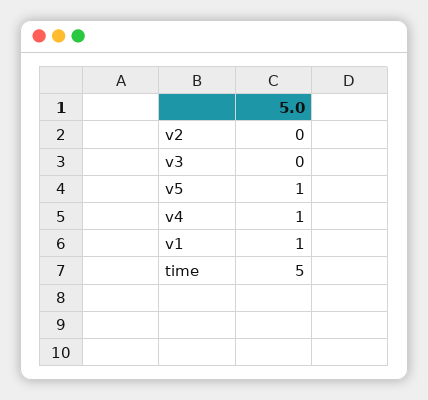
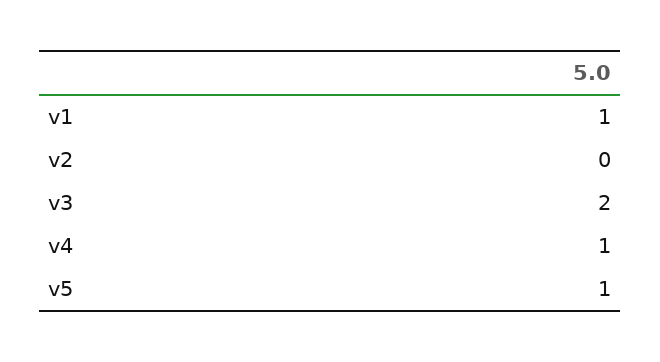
v3: 0 -> 2
time: 5 -> none

